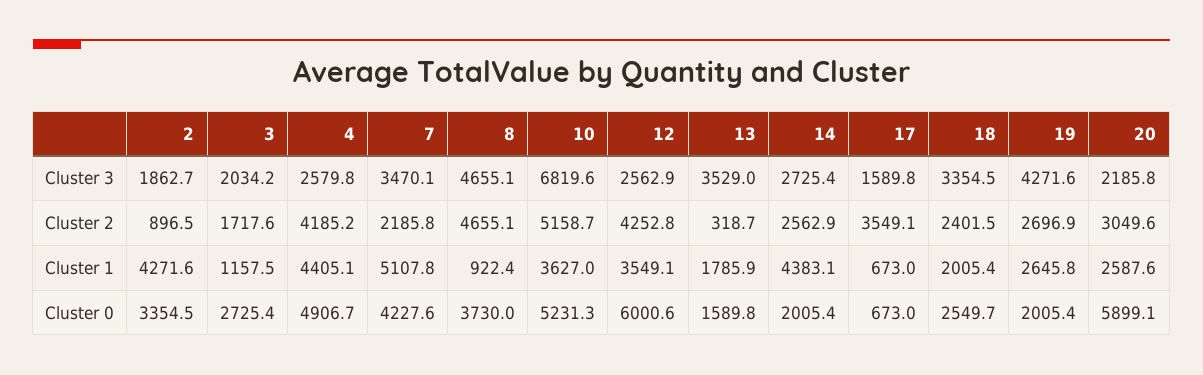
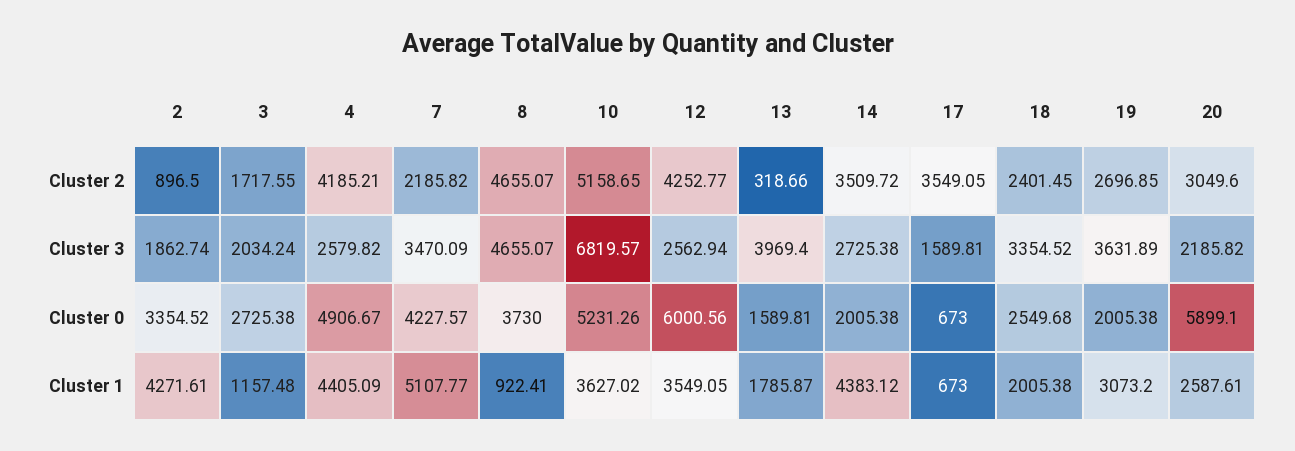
13, Cluster 3: 3529 -> 3969.4
19, Cluster 3: 4271.6 -> 3631.89
14, Cluster 2: 2562.9 -> 3509.72
19, Cluster 1: 2645.8 -> 3073.2

